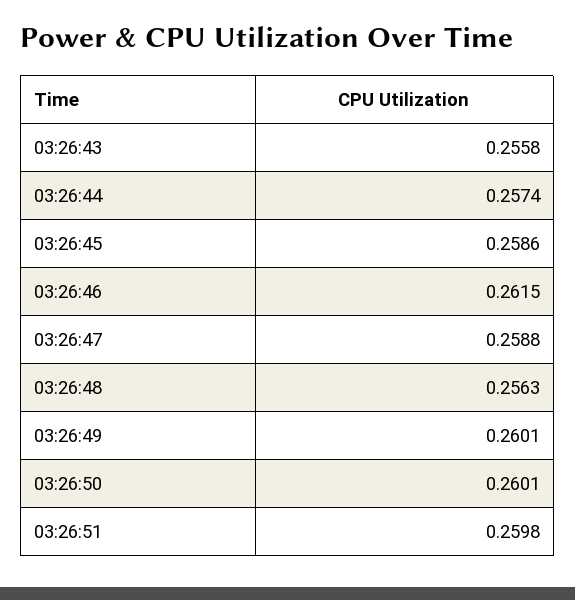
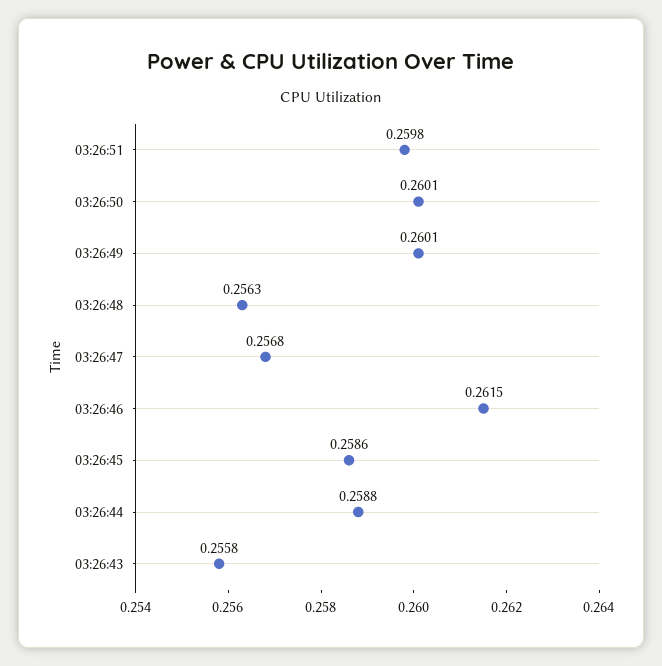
03:26:44: 0.2574 -> 0.2588
03:26:47: 0.2588 -> 0.2568

